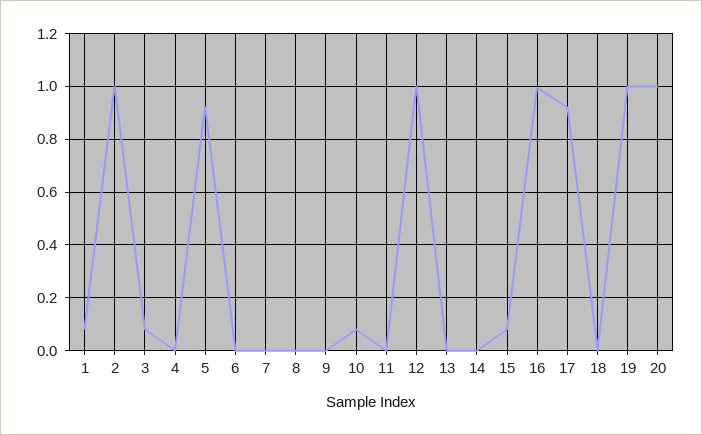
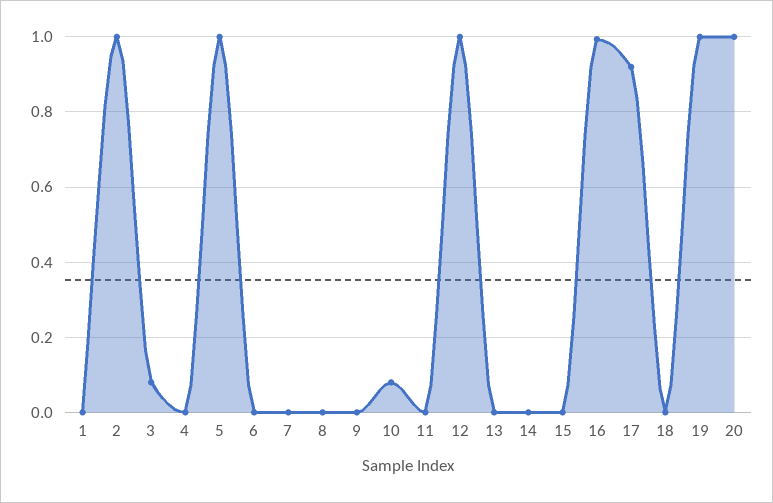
1: 0.075 -> 0
5: 0.925 -> 1
15: 0.075 -> 0

